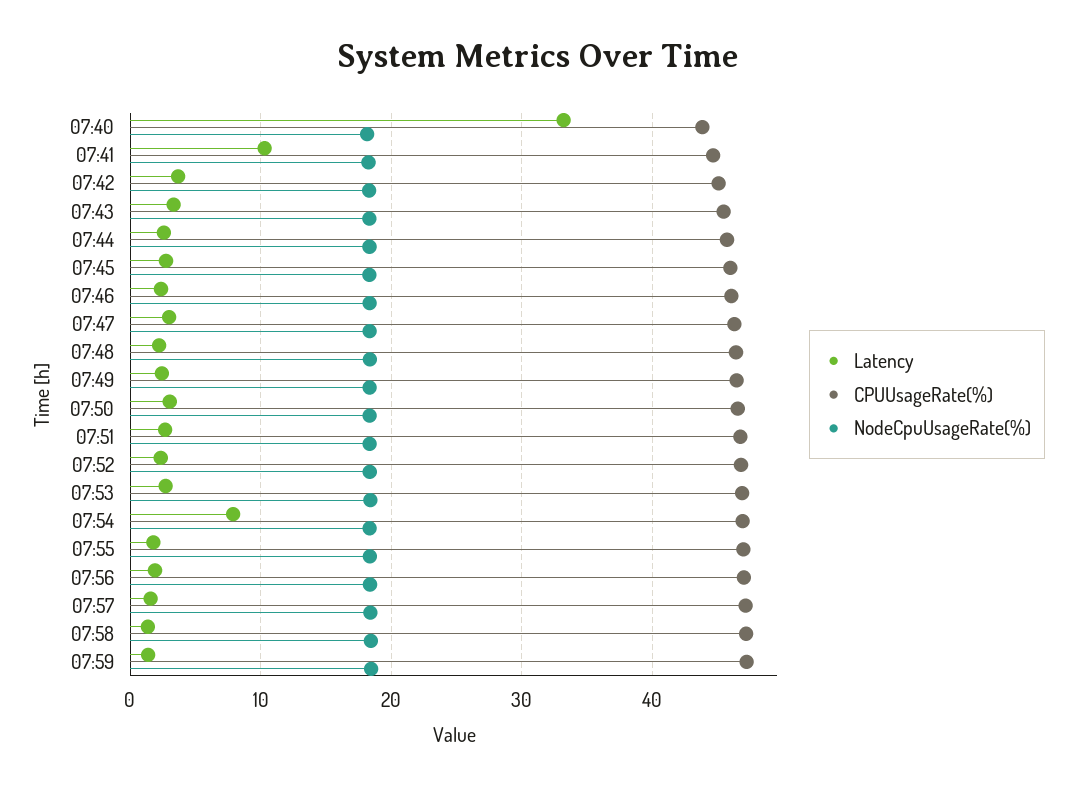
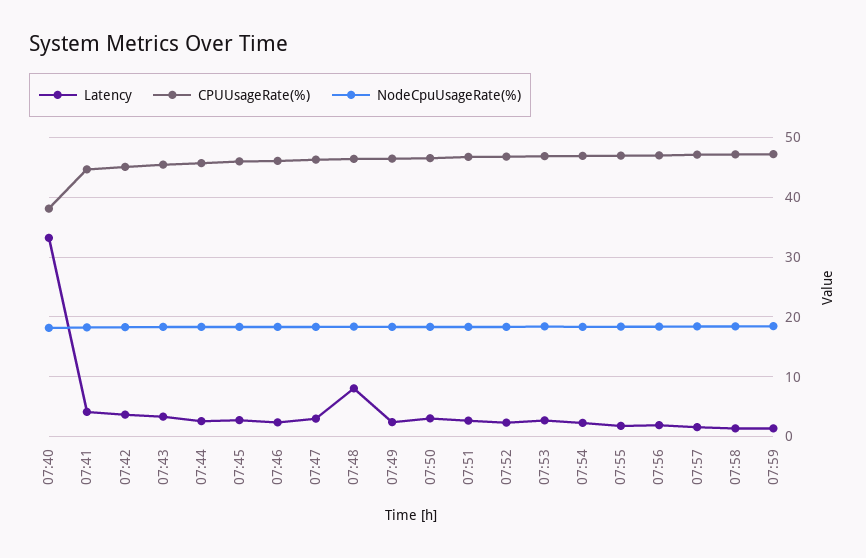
CPUUsageRate(%), 07:40: 44 -> 38
Latency, 07:41: 10 -> 4
Latency, 07:48: 2 -> 8
Latency, 07:54: 8 -> 2

